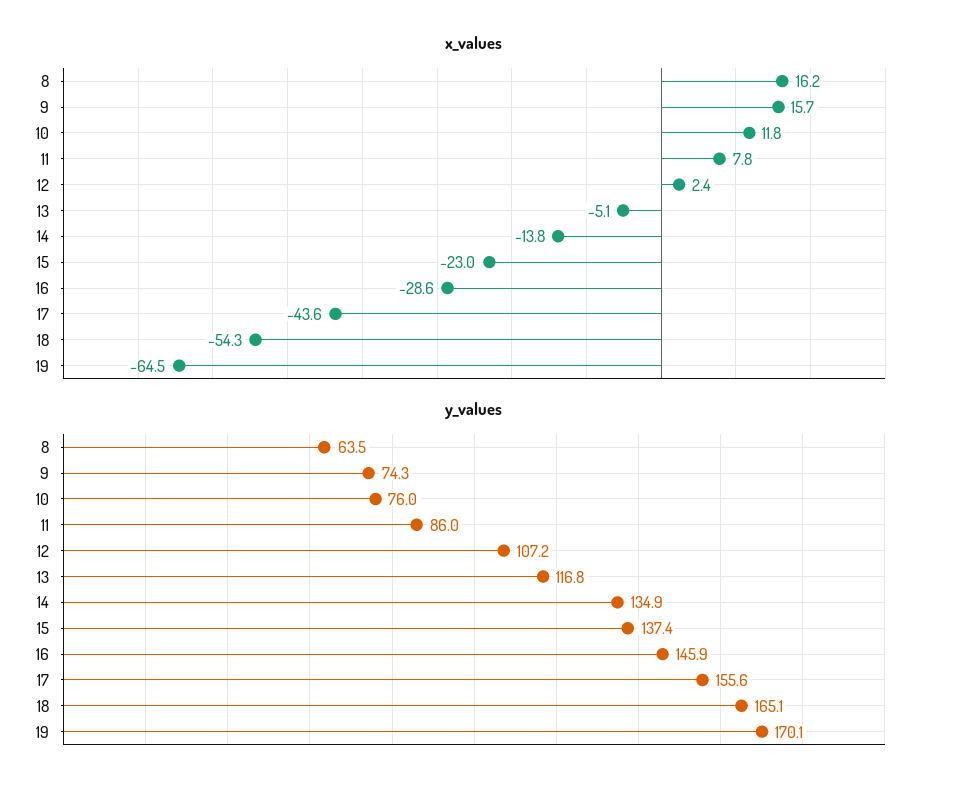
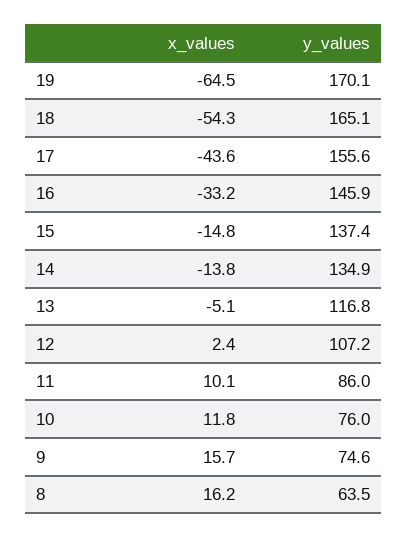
x_values, 11: 7.8 -> 10.1
x_values, 15: -23 -> -14.8
x_values, 16: -28.6 -> -33.2
y_values, 9: 74.3 -> 74.6

